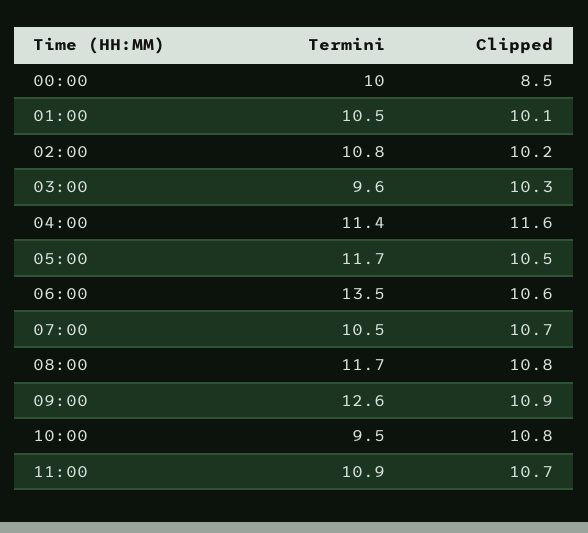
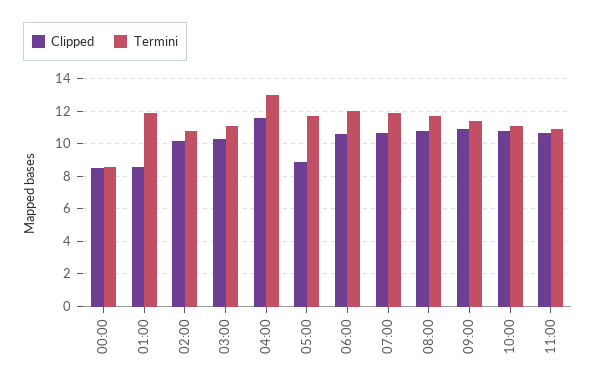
Termini, 00:00: 10 -> 8.5
Termini, 01:00: 10.5 -> 12
Clipped, 01:00: 10.1 -> 8.5
Termini, 03:00: 9.6 -> 11
Termini, 04:00: 11.4 -> 13
Clipped, 05:00: 10.5 -> 9
Termini, 06:00: 13.5 -> 12
Termini, 07:00: 10.5 -> 12
Termini, 09:00: 12.6 -> 11.5
Termini, 10:00: 9.5 -> 11

